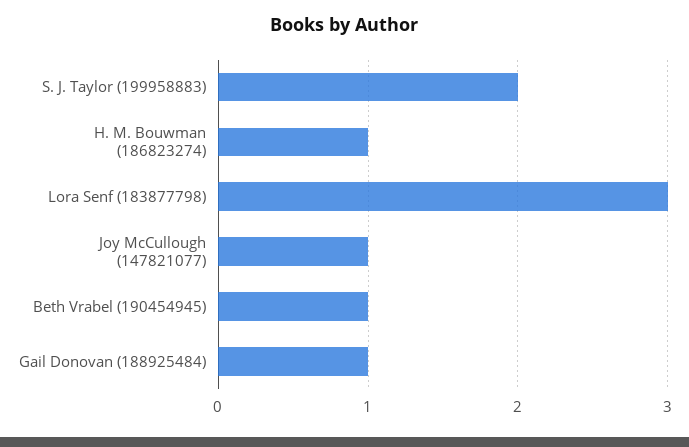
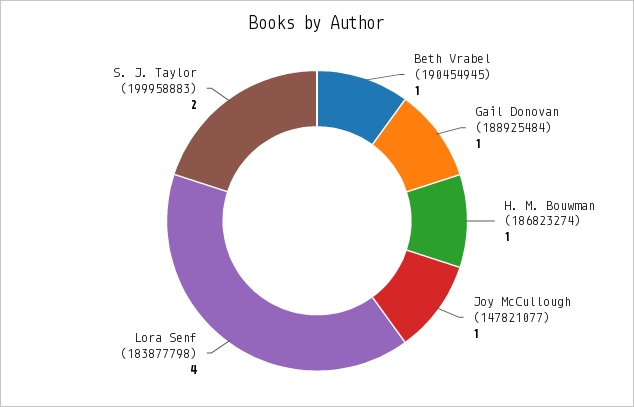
Lora Senf (183877798): 3 -> 4

